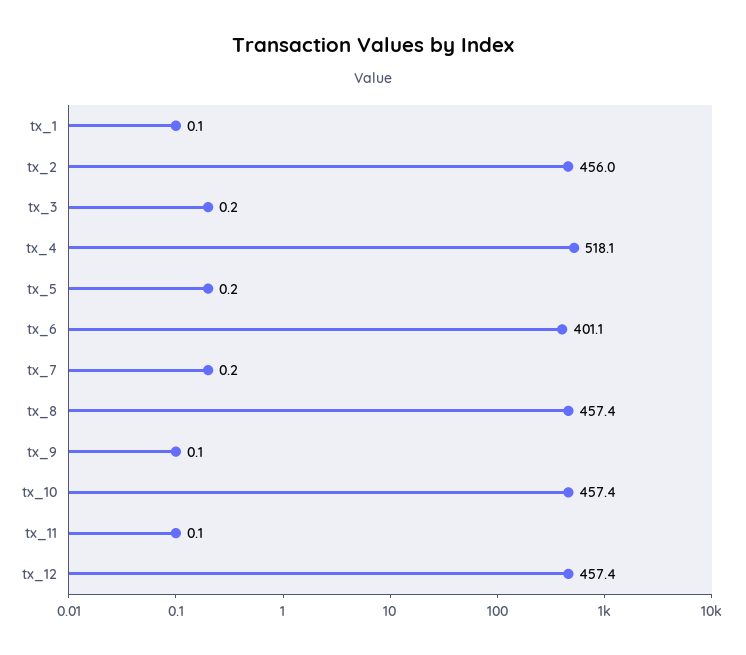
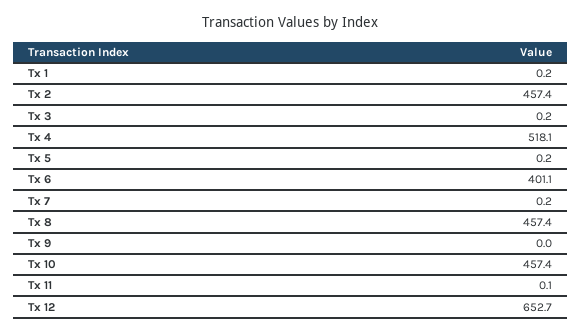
tx_1: 0.1 -> 0.2
tx_2: 456 -> 457.4
tx_9: 0.1 -> 0
tx_12: 457.4 -> 652.7

